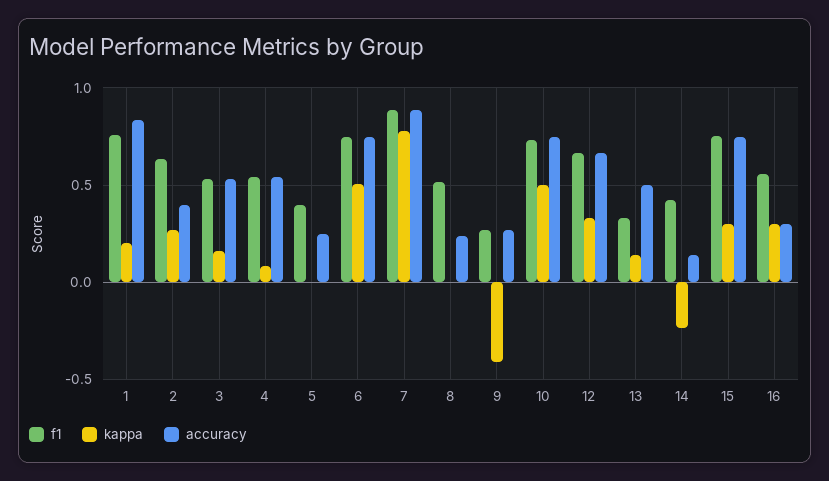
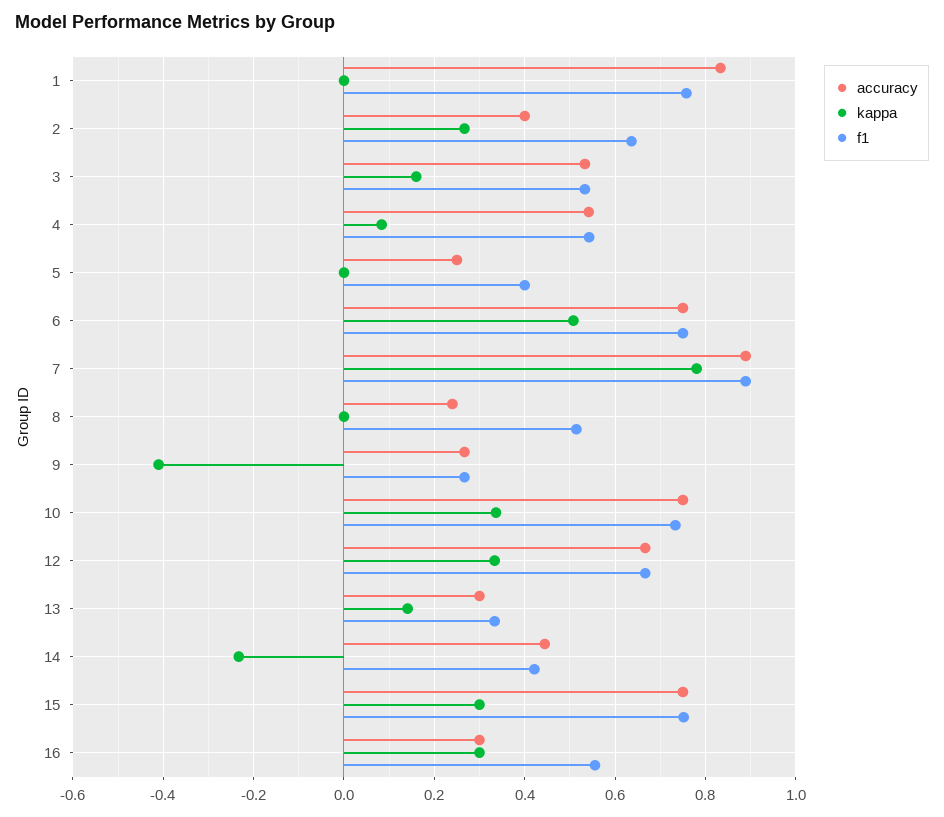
kappa, 1: 0.2 -> 0
kappa, 10: 0.5 -> 0.34
accuracy, 13: 0.5 -> 0.3
accuracy, 14: 0.15 -> 0.44

